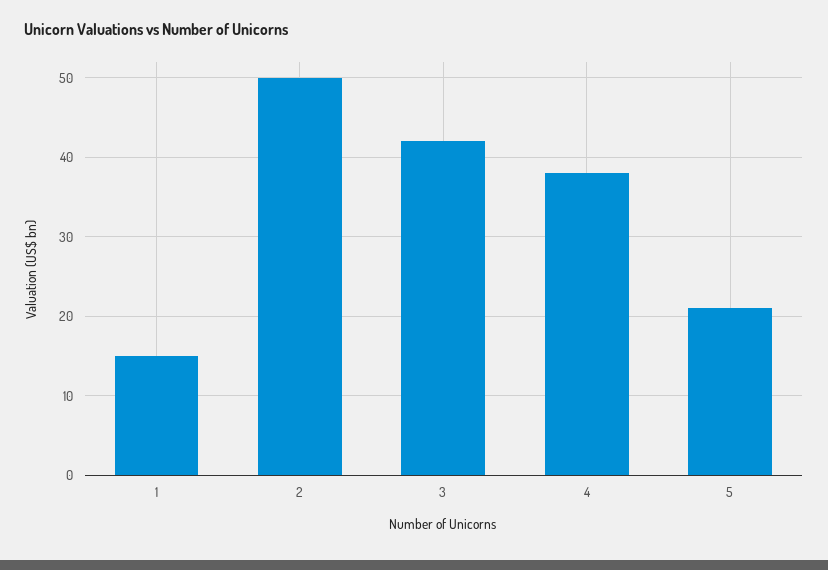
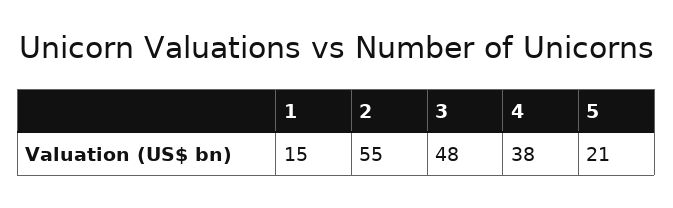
2: 50 -> 55
3: 42 -> 48

